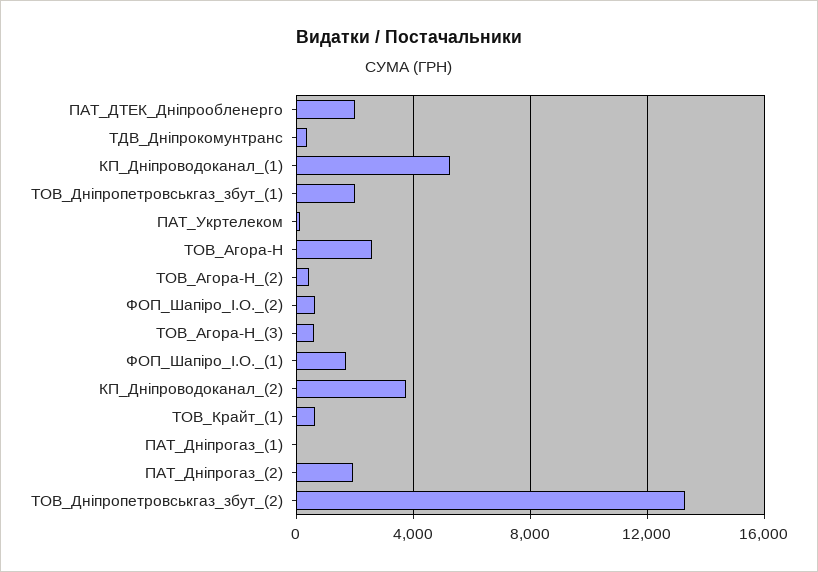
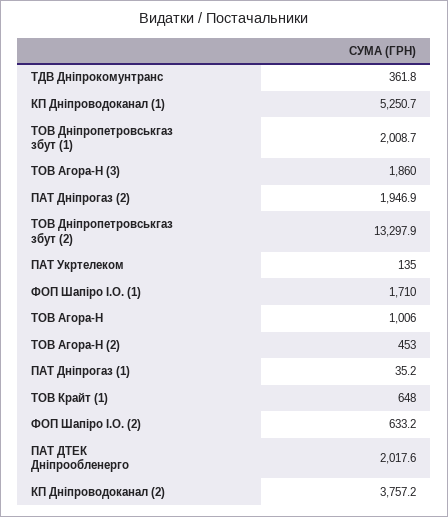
ТОВ_Агора-Н: 2500 -> 1006
ТОВ_Агора-Н_(3): 500 -> 1860

